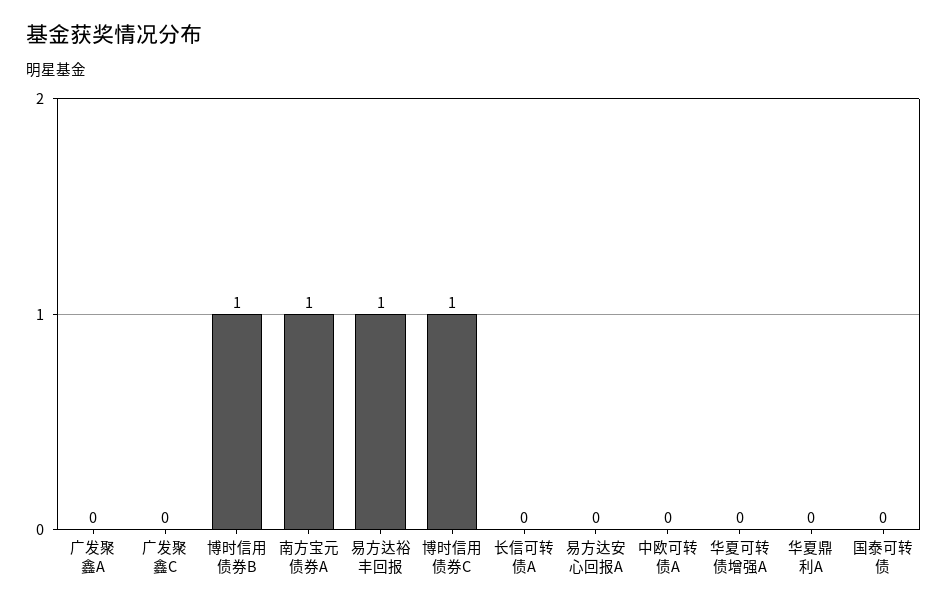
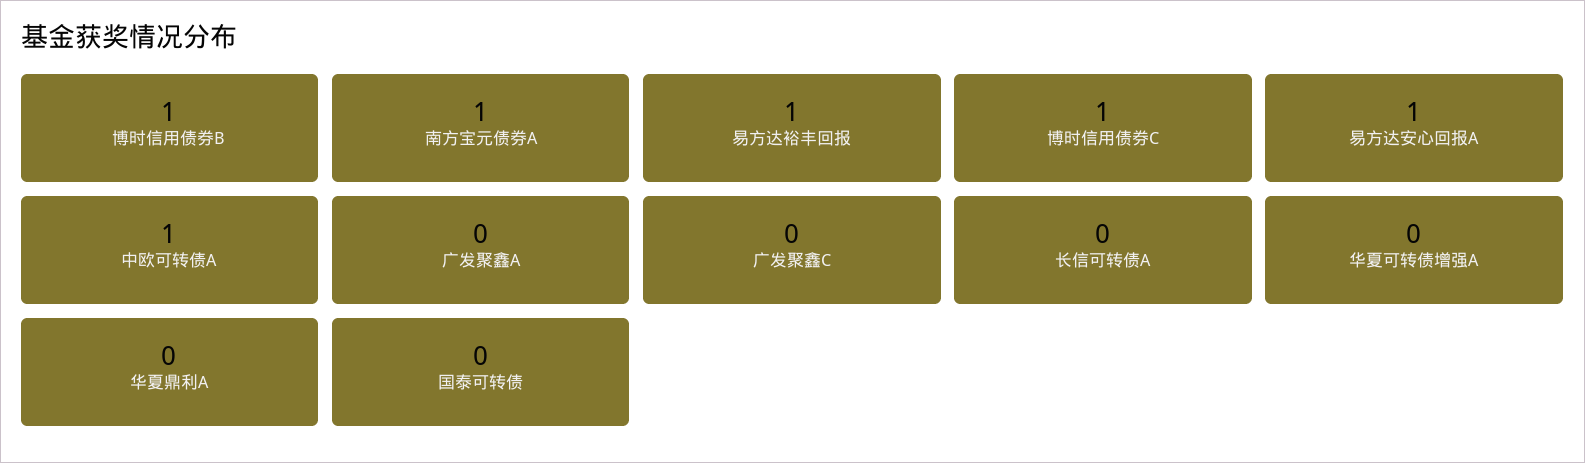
易方达安心回报A: 0 -> 1
中欧可转债A: 0 -> 1

